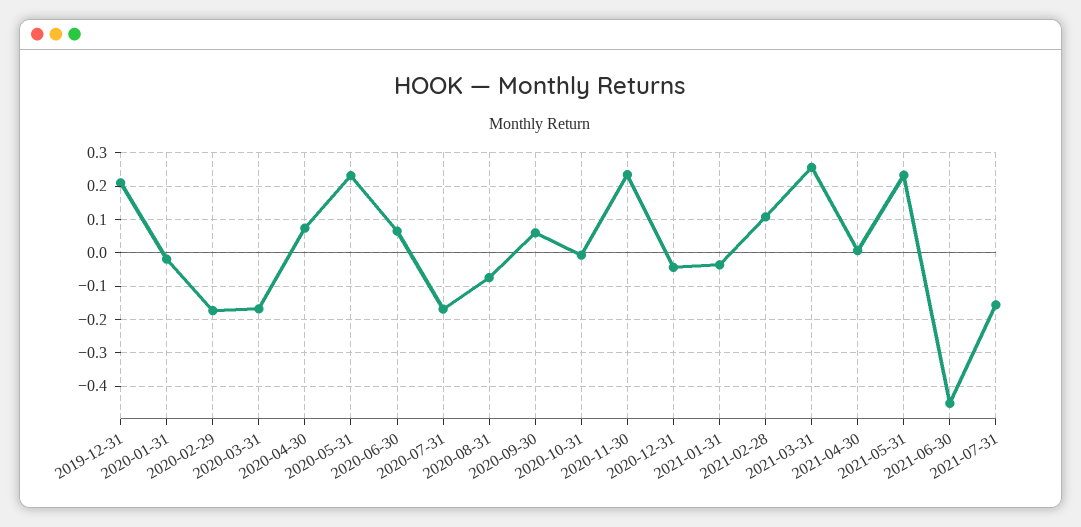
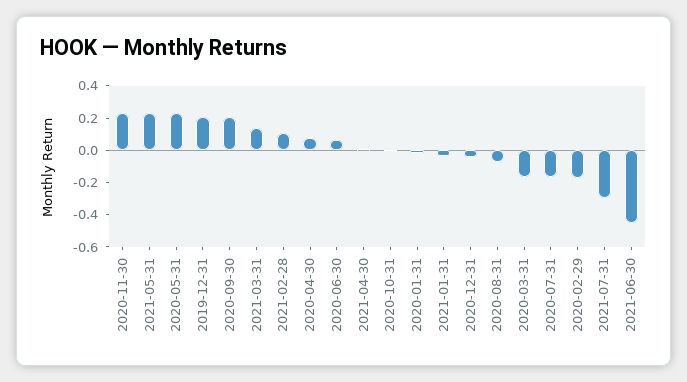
2020-09-30: 0.06 -> 0.2
2021-03-31: 0.26 -> 0.15
2021-07-31: -0.16 -> -0.3

